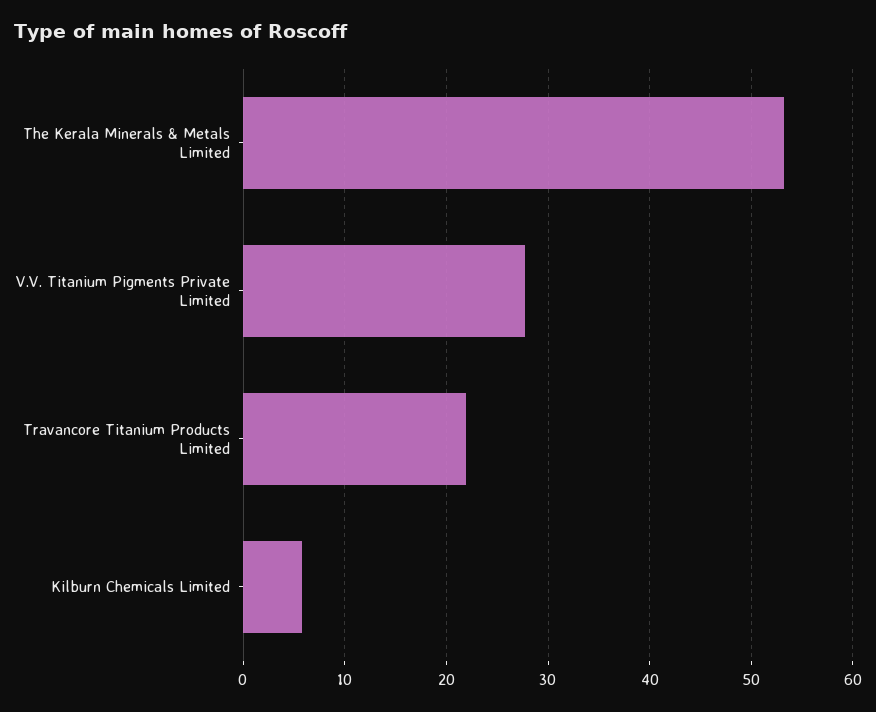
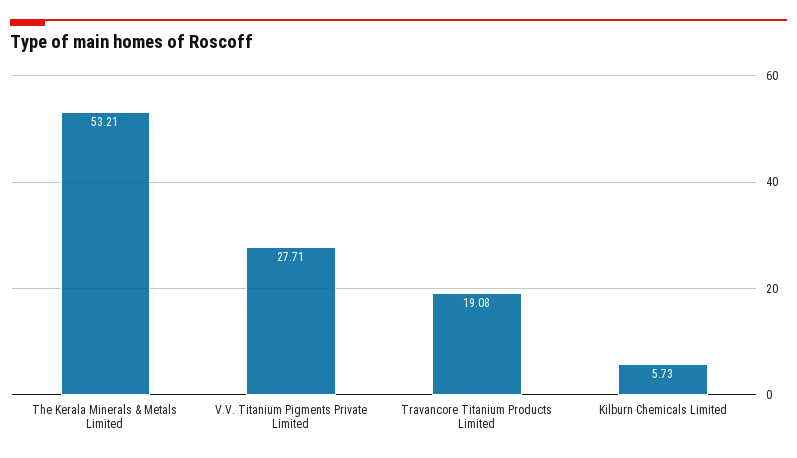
Travancore Titanium Products Limited: 22 -> 19.08

